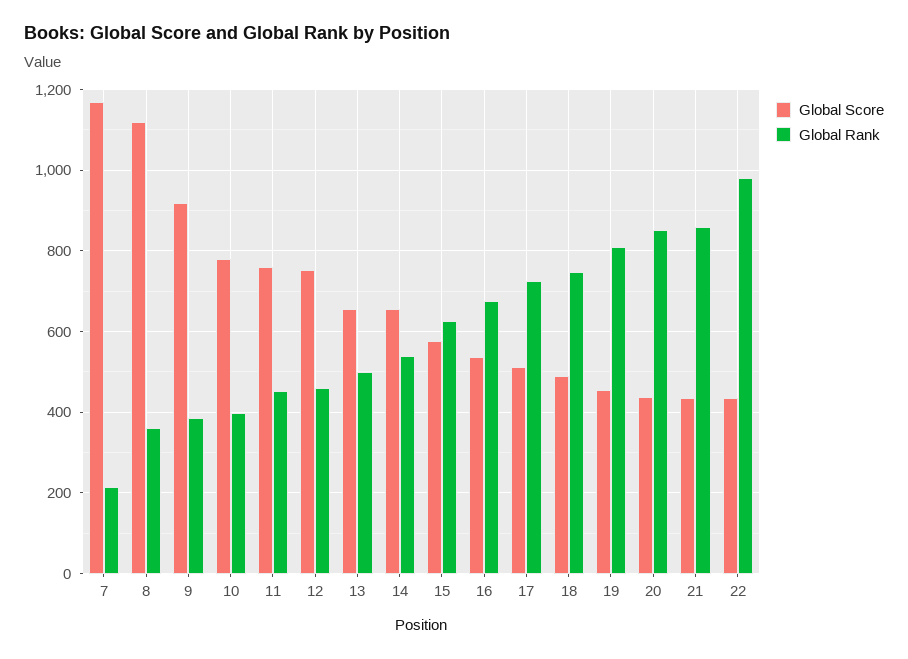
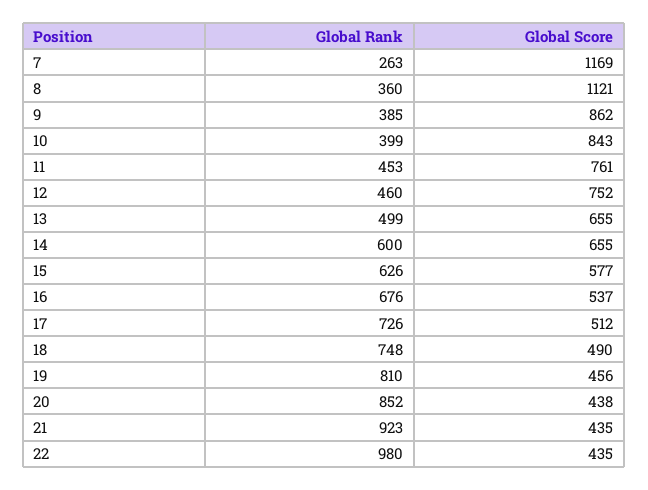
Global Rank, 7: 220 -> 263
Global Score, 9: 920 -> 862
Global Score, 10: 780 -> 843
Global Rank, 14: 540 -> 600
Global Rank, 21: 860 -> 923

